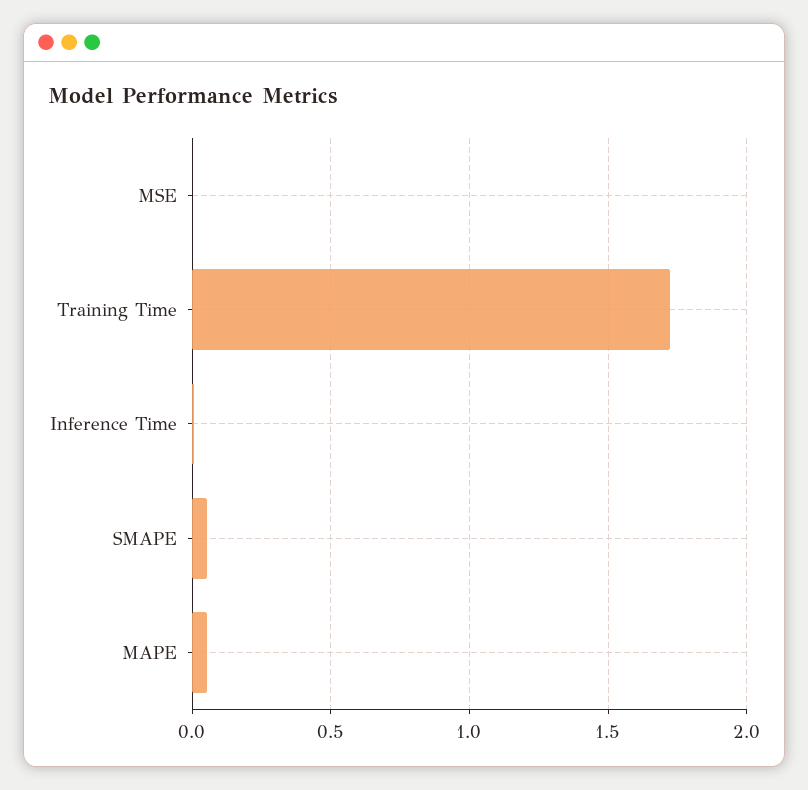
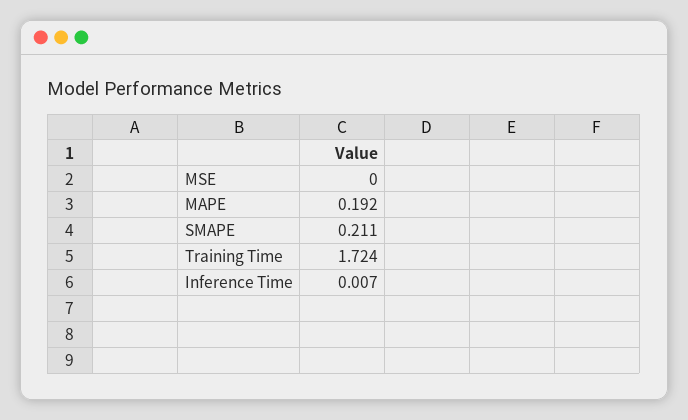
SMAPE: 0.05 -> 0.211
MAPE: 0.05 -> 0.192

